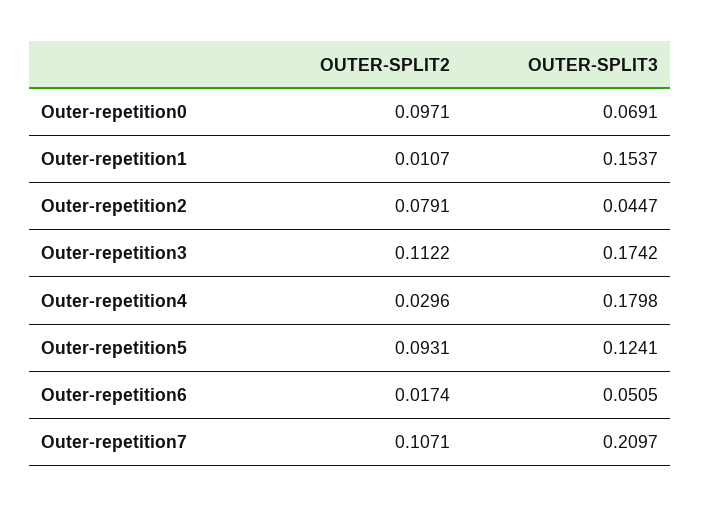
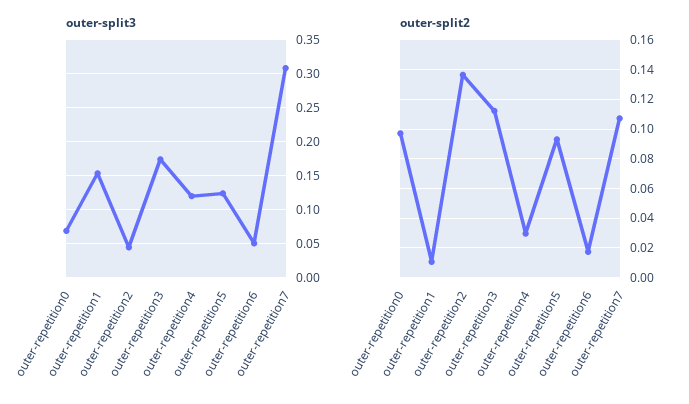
OUTER-SPLIT2, Outer-repetition2: 0.0791 -> 0.135
OUTER-SPLIT3, Outer-repetition4: 0.1798 -> 0.12
OUTER-SPLIT3, Outer-repetition7: 0.2097 -> 0.31

